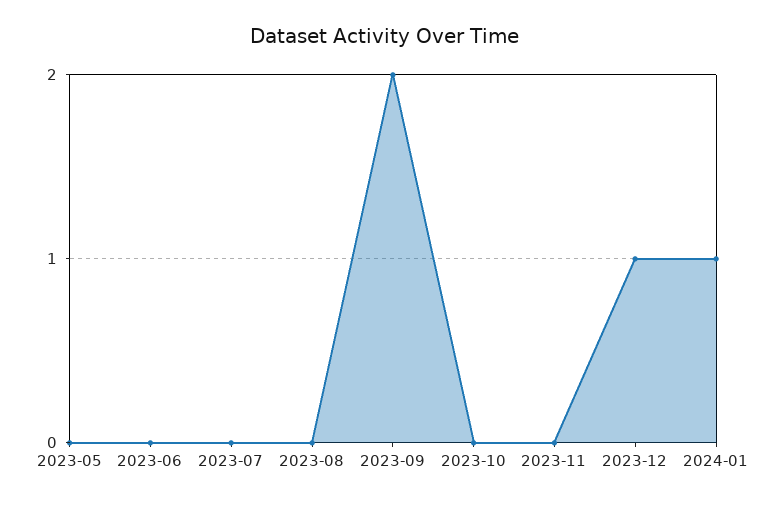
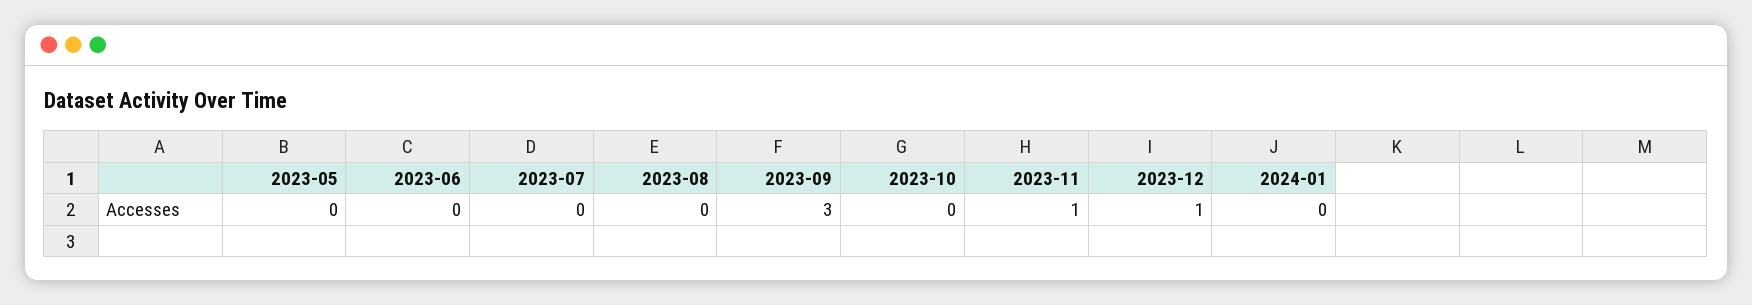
2023-09: 2 -> 3
2023-11: 0 -> 1
2024-01: 1 -> 0

